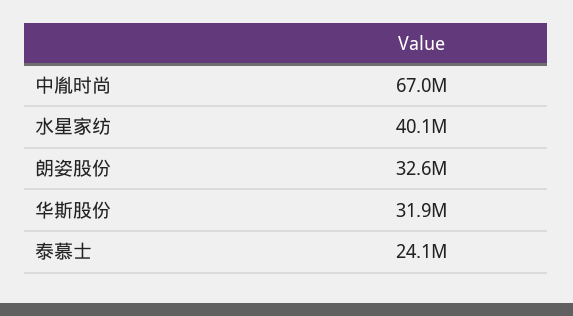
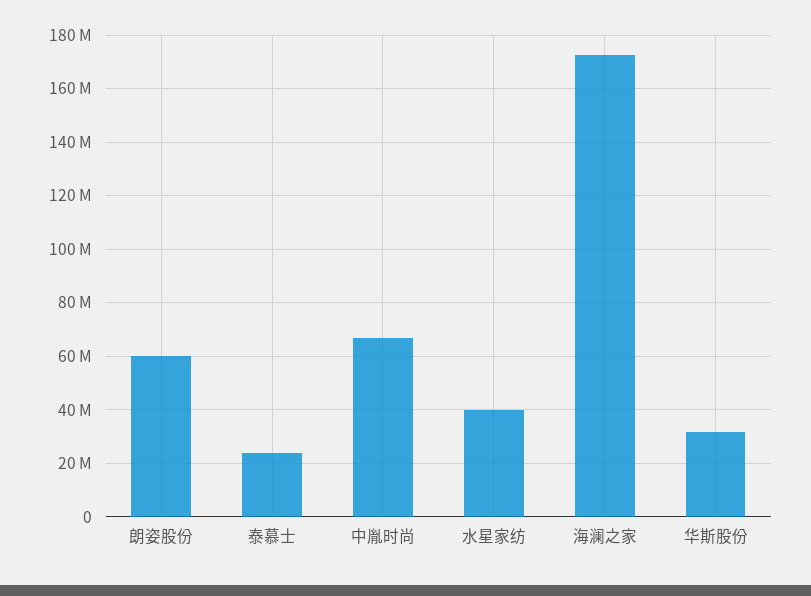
朗姿股份: 32600000 -> 60000000
海澜之家: none -> 172500000

